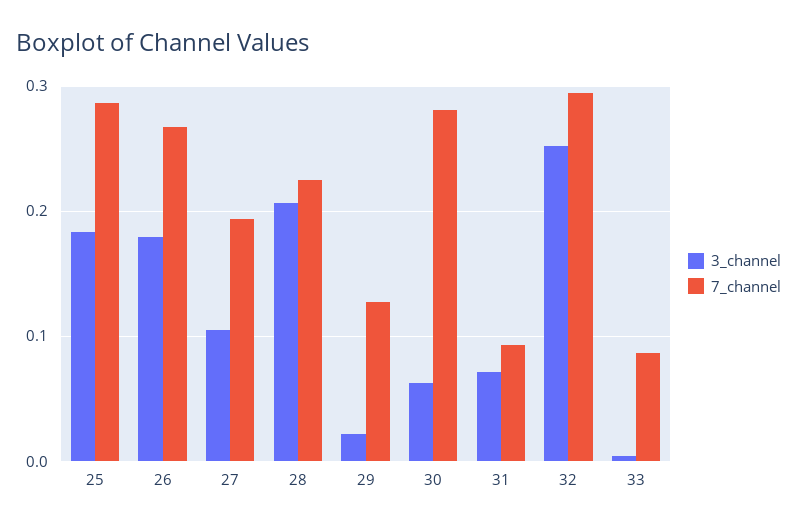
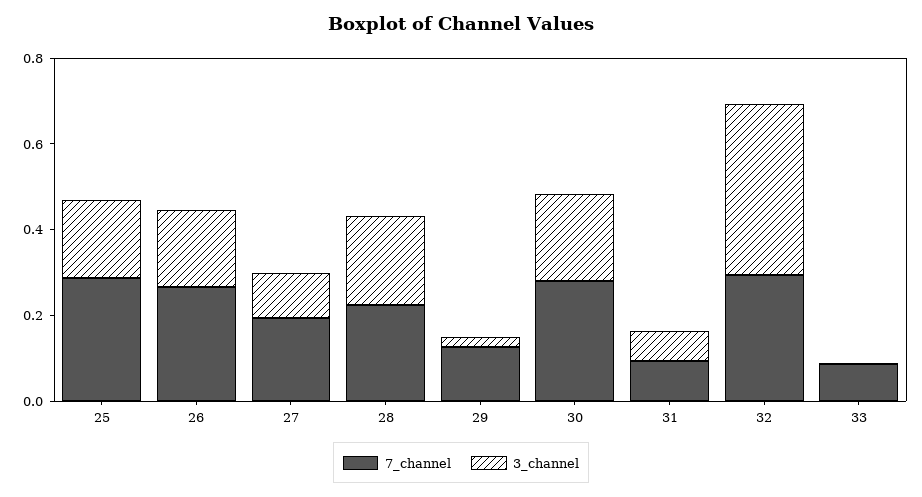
3_channel, 30: 0.06 -> 0.2
3_channel, 32: 0.25 -> 0.4

